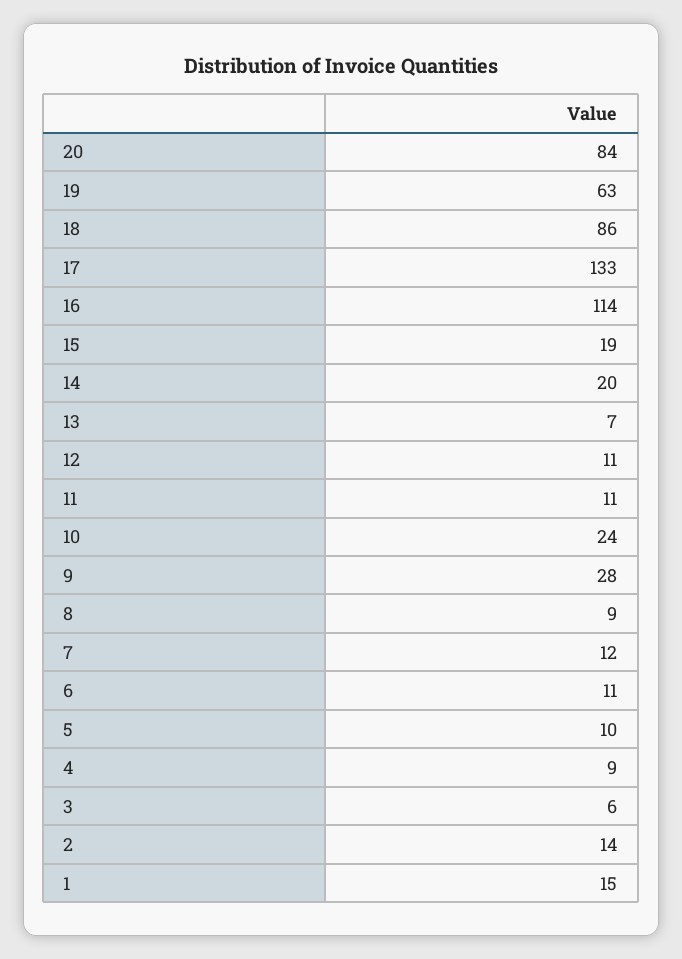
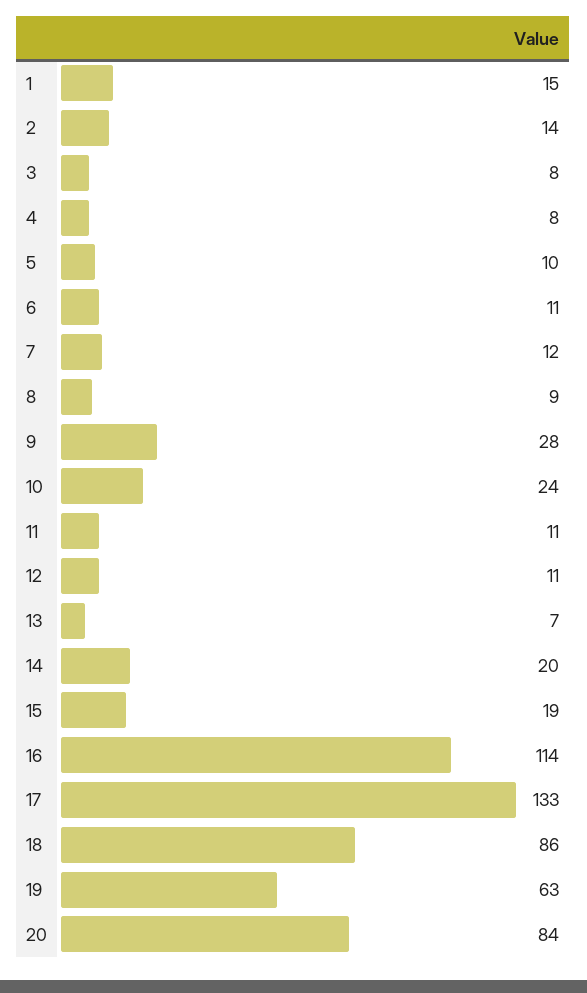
4: 9 -> 8
3: 6 -> 8

